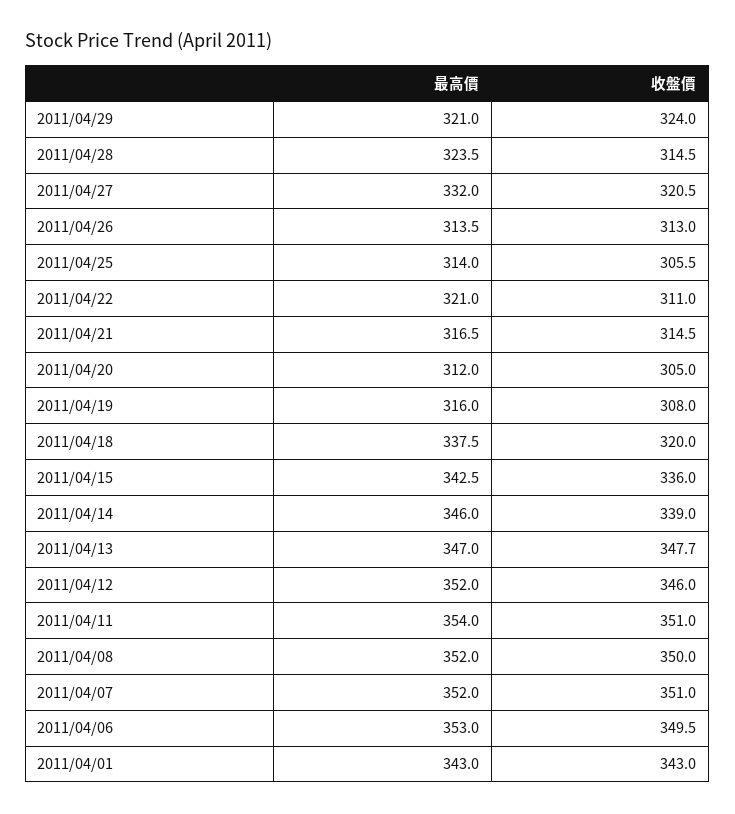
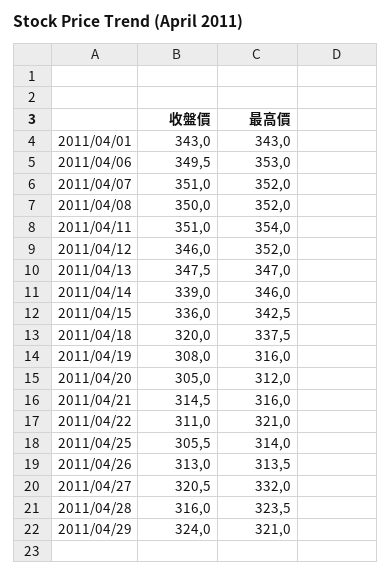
收盤價, 2011/04/28: 314.5 -> 316
最高價, 2011/04/21: 316.5 -> 316
收盤價, 2011/04/13: 347.7 -> 347.5

